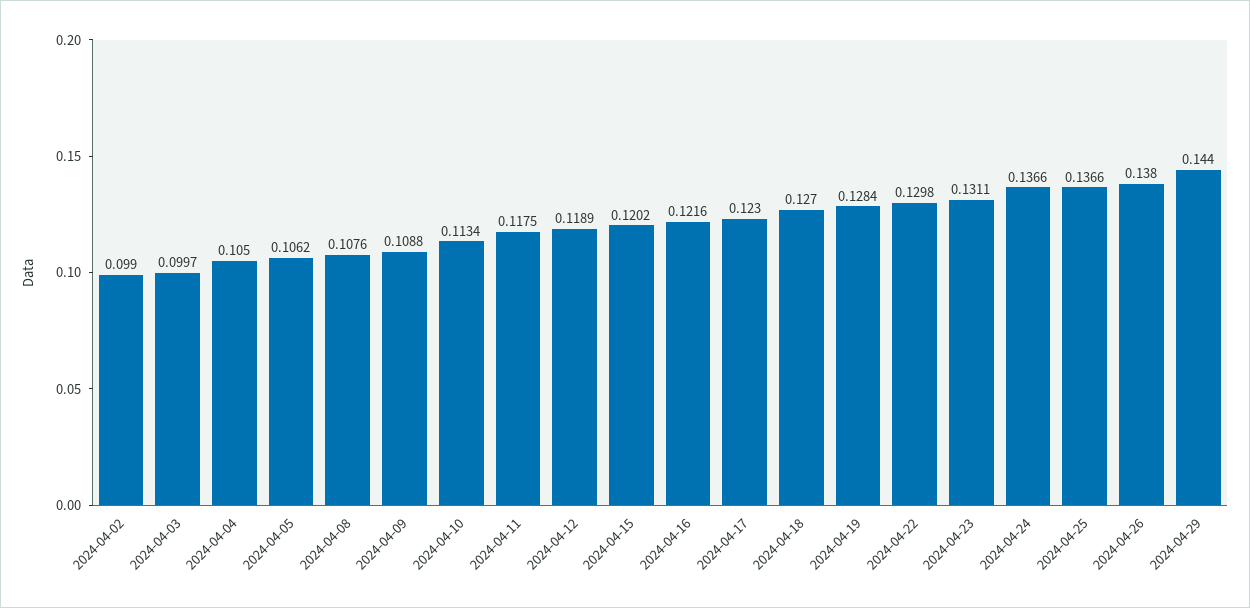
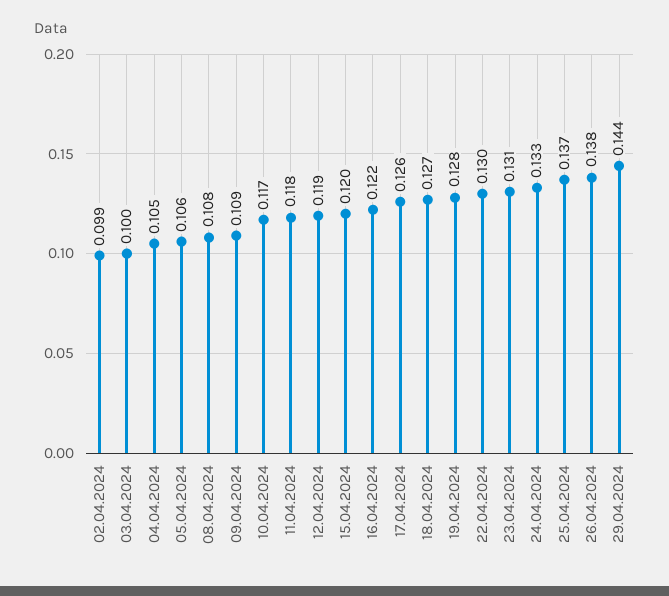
2024-04-10: 0.1134 -> 0.117
2024-04-17: 0.123 -> 0.126
2024-04-24: 0.1366 -> 0.133

